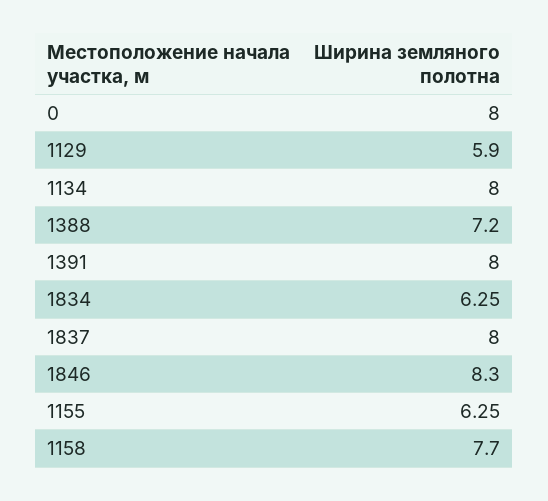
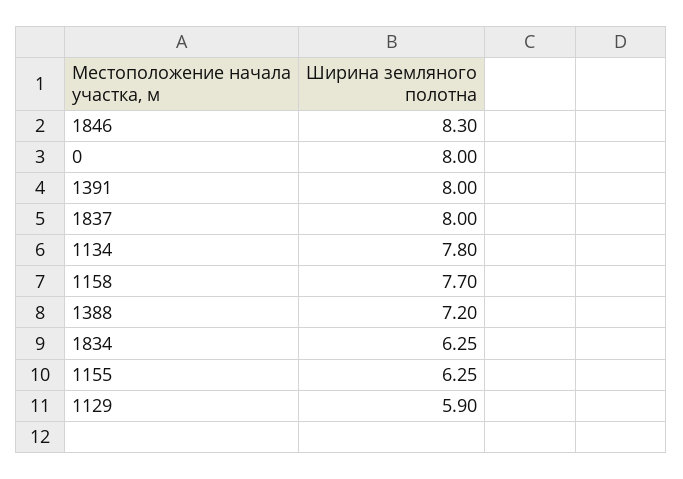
1134: 8 -> 7.8

